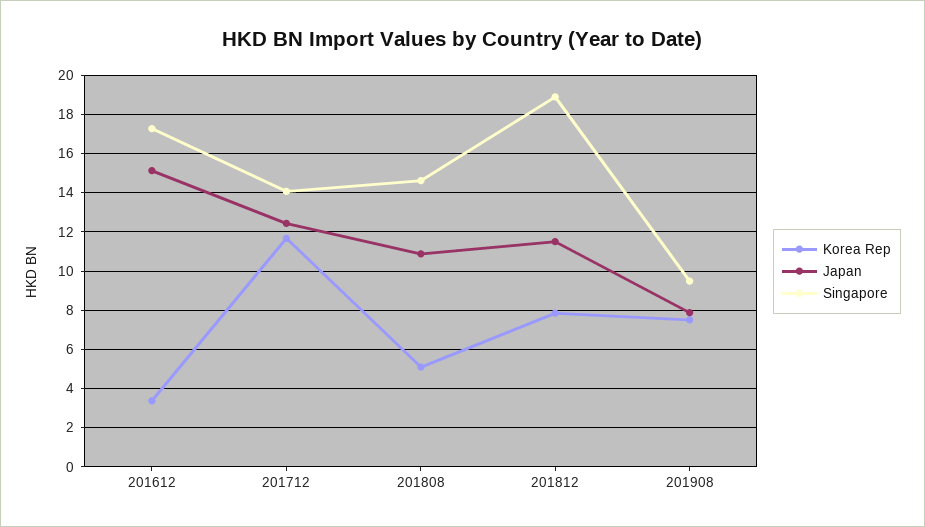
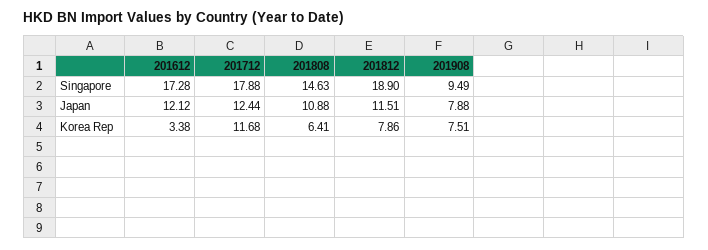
Japan, 201612: 15 -> 12.12
Singapore, 201712: 14 -> 17.88
Korea Rep, 201808: 5 -> 6.41

